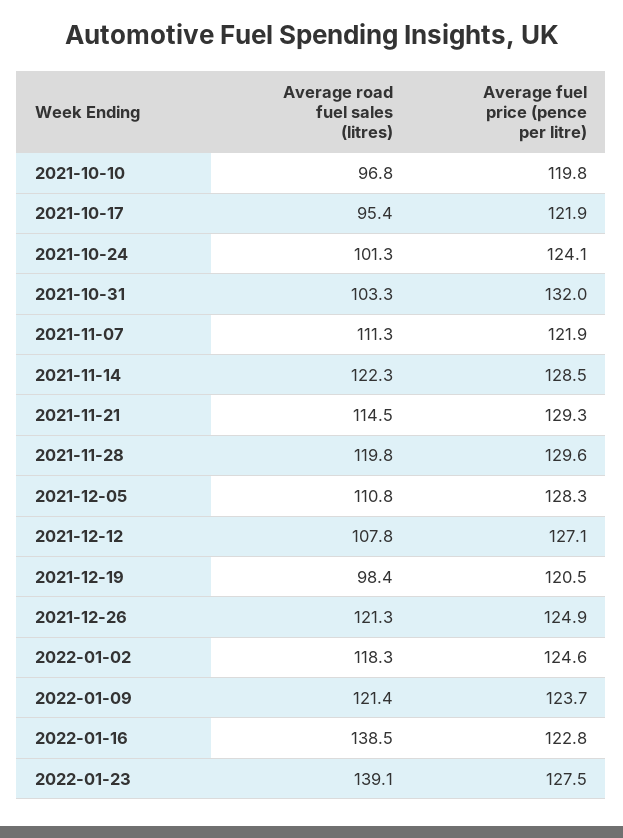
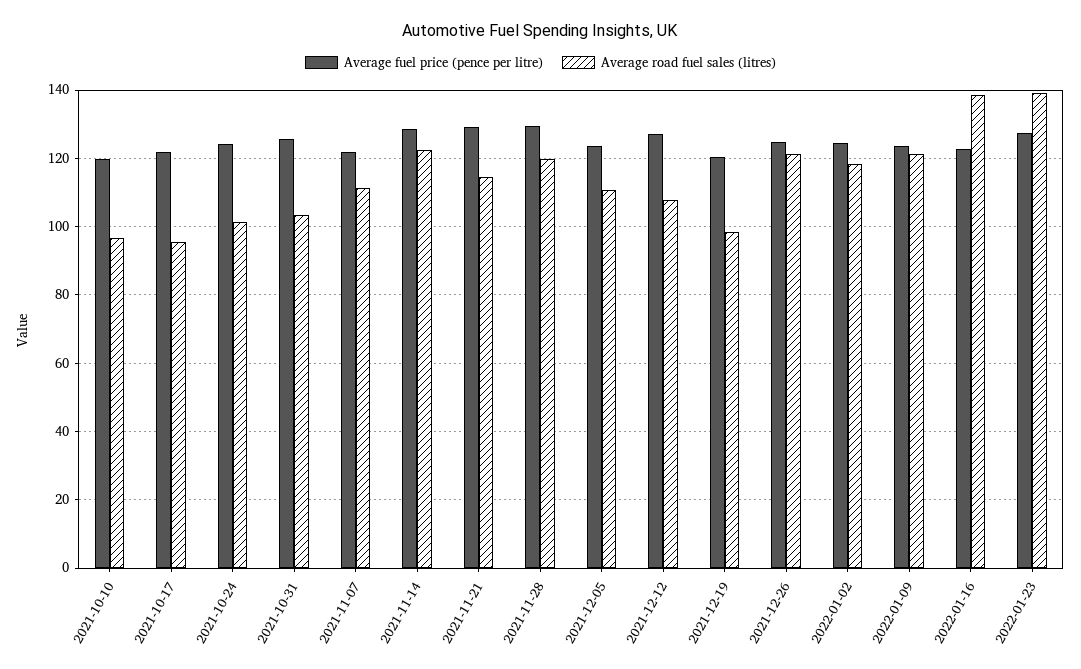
Average fuel price (pence per litre), 2021-10-31: 132 -> 126
Average fuel price (pence per litre), 2021-12-05: 128.3 -> 124

